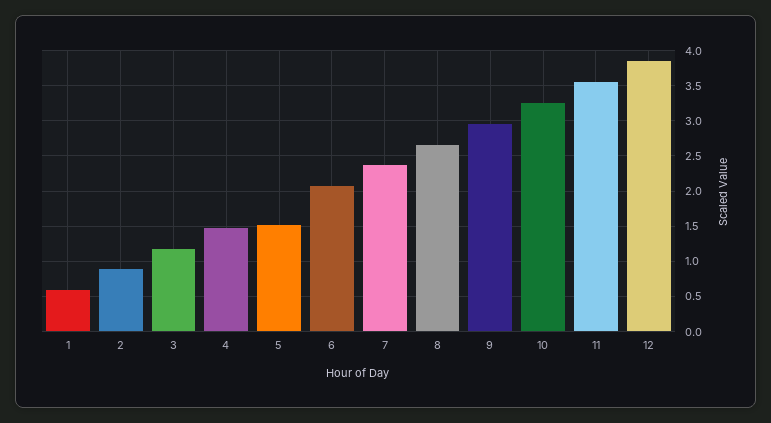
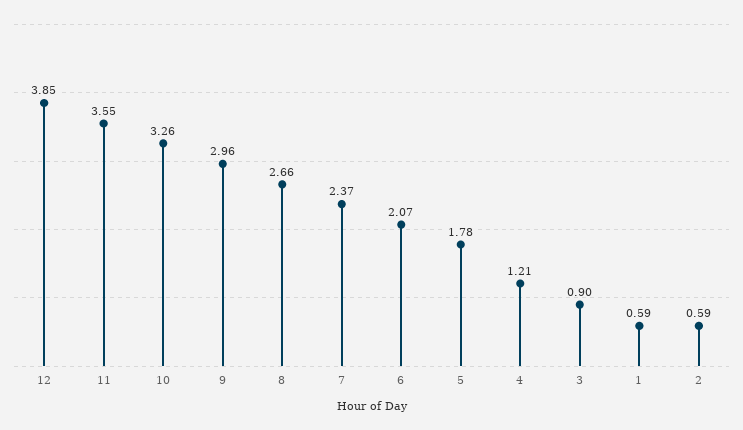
2: 0.9 -> 0.59
3: 1.2 -> 0.9
4: 1.5 -> 1.21
5: 1.5 -> 1.78

